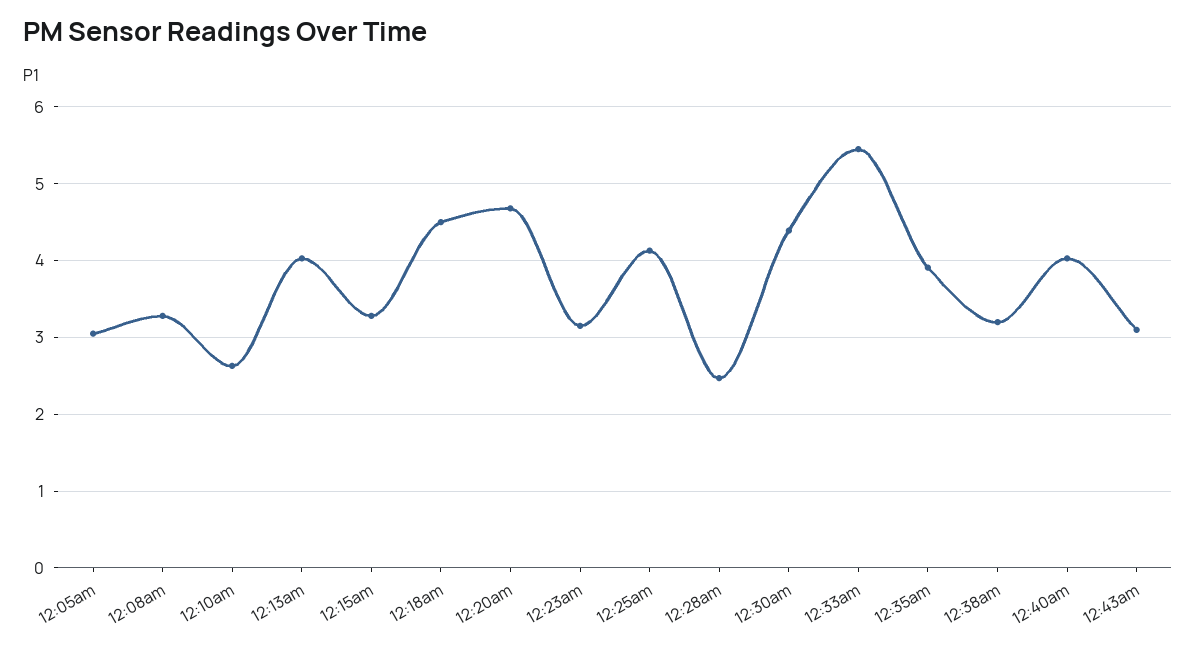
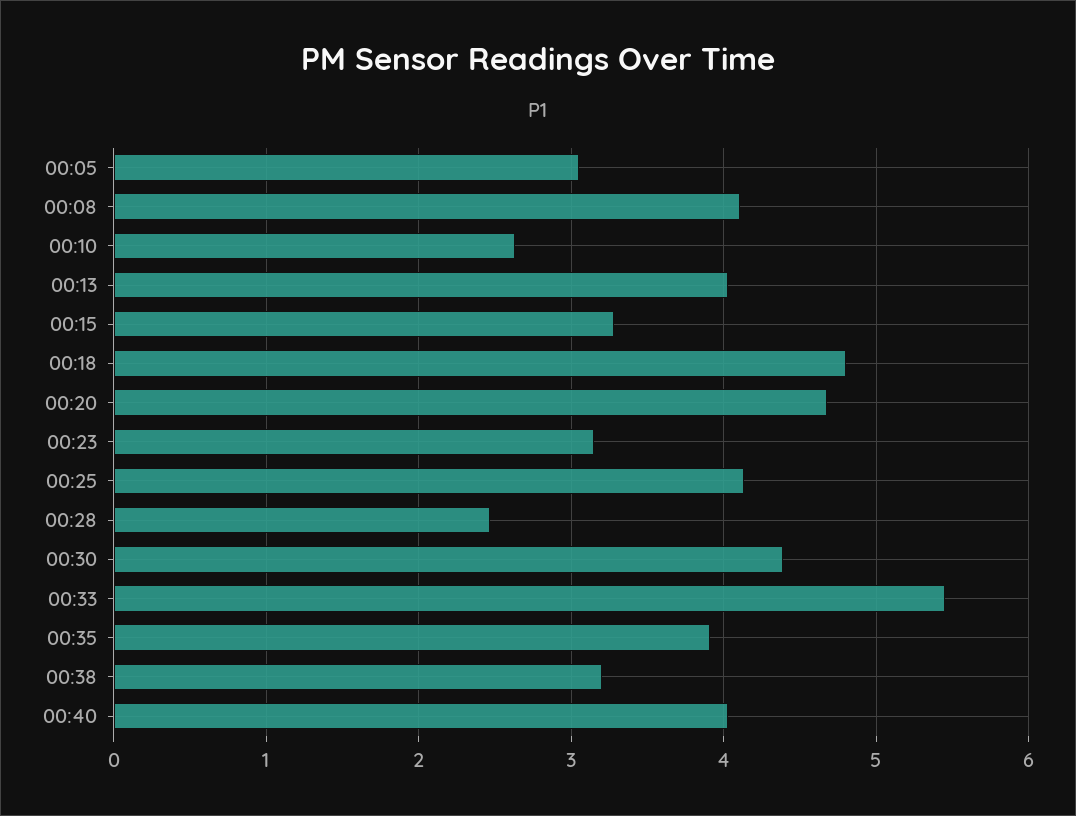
12:08am: 3.3 -> 4.1
12:18am: 4.5 -> 4.8
12:43am: 3.1 -> none

